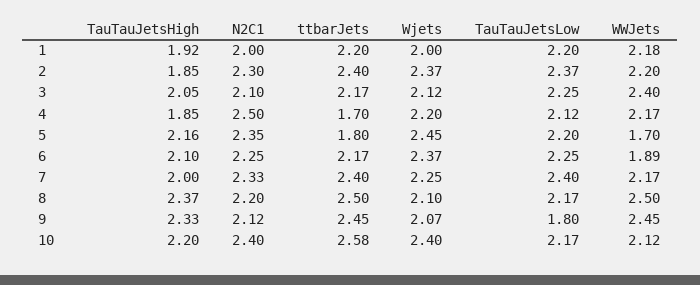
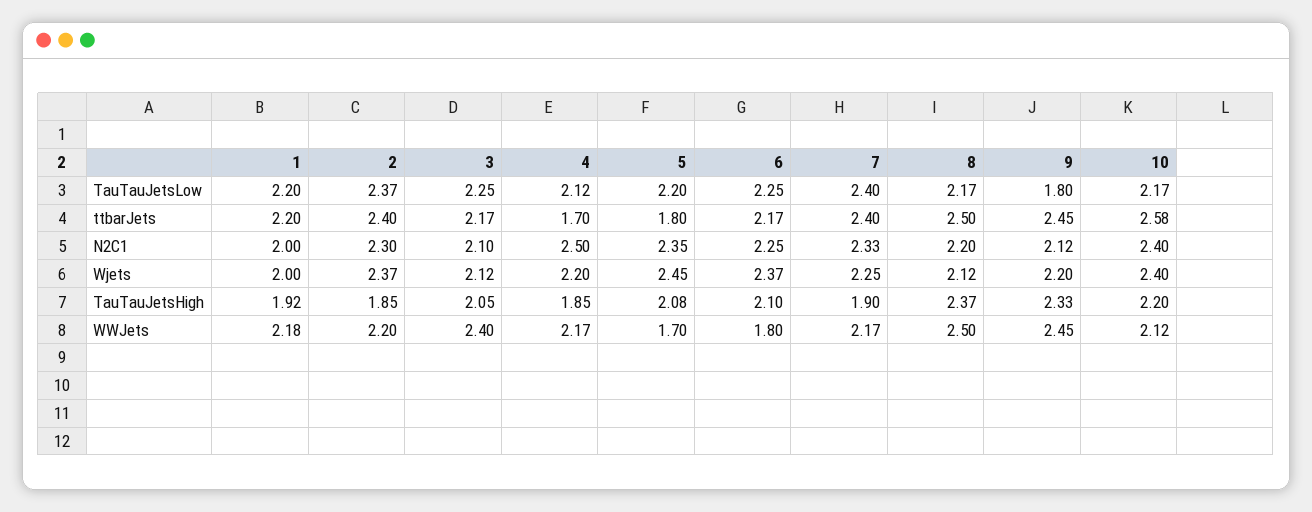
TauTauJetsHigh, 5: 2.16 -> 2.08
WWJets, 6: 1.89 -> 1.8
TauTauJetsHigh, 7: 2 -> 1.9
Wjets, 8: 2.1 -> 2.12
Wjets, 9: 2.07 -> 2.2

